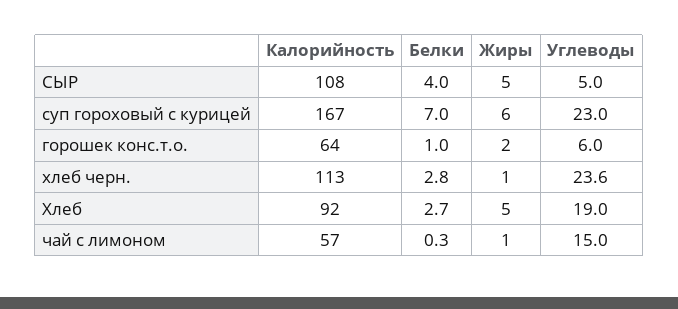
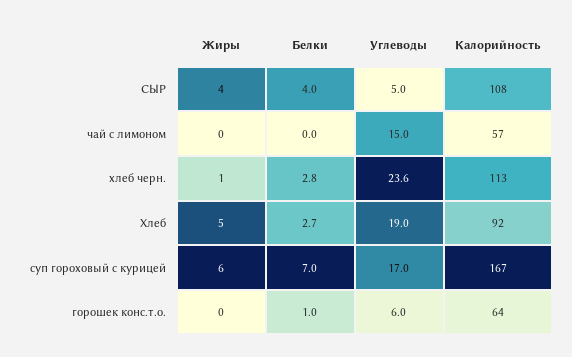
Жиры, СЫР: 5 -> 4
Углеводы, суп гороховый с курицей: 23 -> 17
Жиры, горошек конс.т.о.: 2 -> 0
Белки, чай с лимоном: 0.3 -> 0
Жиры, чай с лимоном: 1 -> 0

